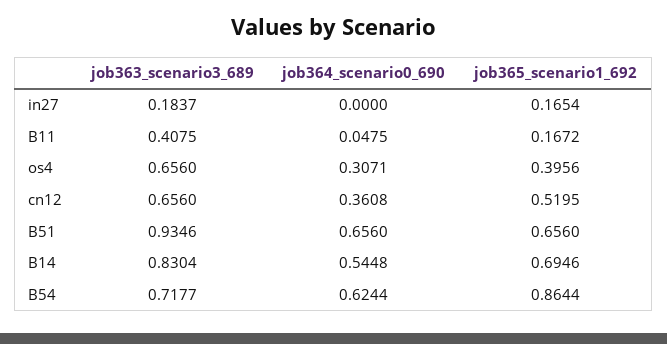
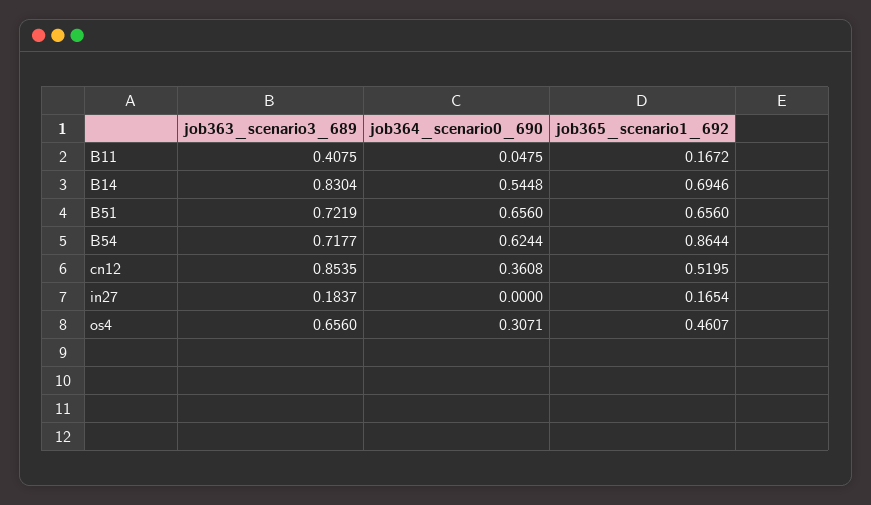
job365_scenario1_692, os4: 0.3956 -> 0.4607
job363_scenario3_689, cn12: 0.656 -> 0.8535
job363_scenario3_689, B51: 0.9346 -> 0.7219

